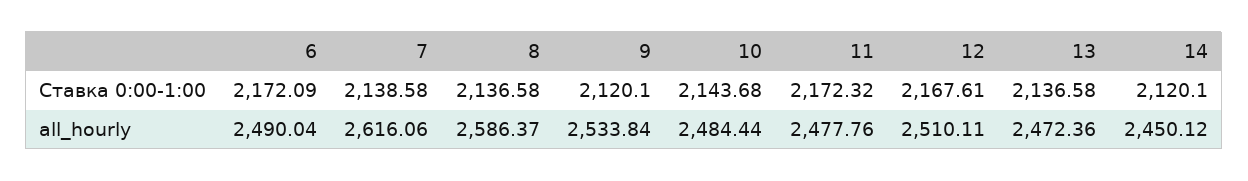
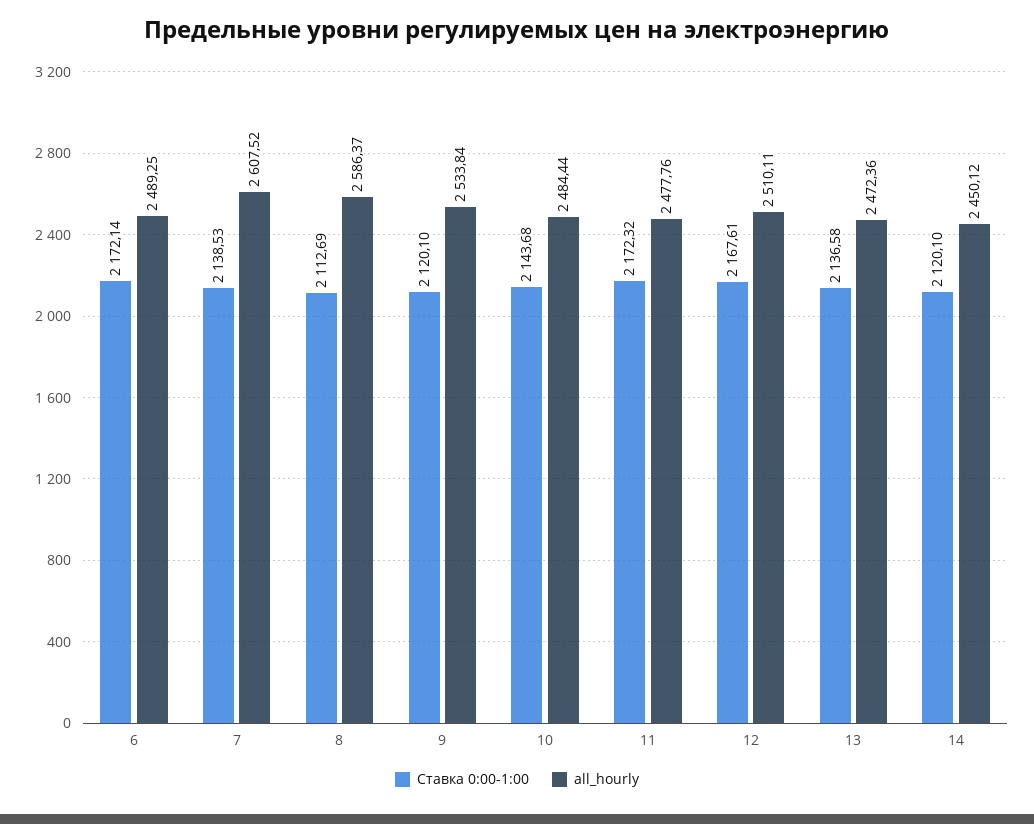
Ставка 0:00-1:00, 6: 2172.09 -> 2172.14
Ставка 0:00-1:00, 7: 2138.58 -> 2138.53
Ставка 0:00-1:00, 8: 2136.58 -> 2112.69
all_hourly, 6: 2490.04 -> 2489.25
all_hourly, 7: 2616.06 -> 2607.52

